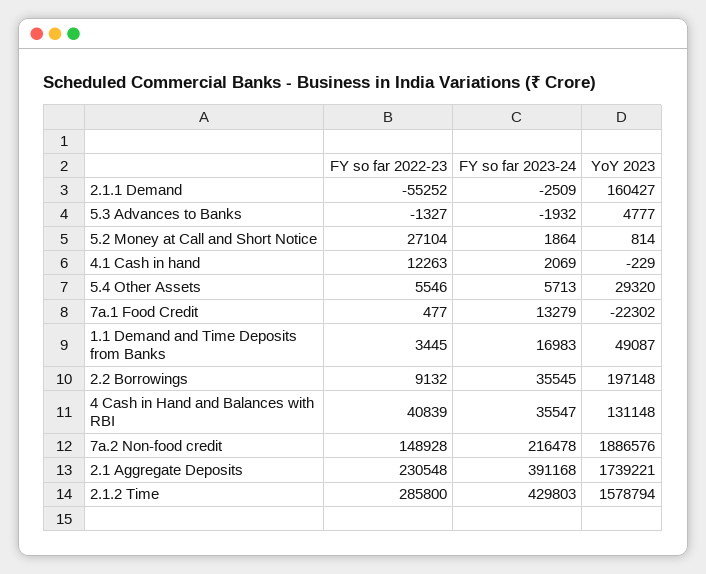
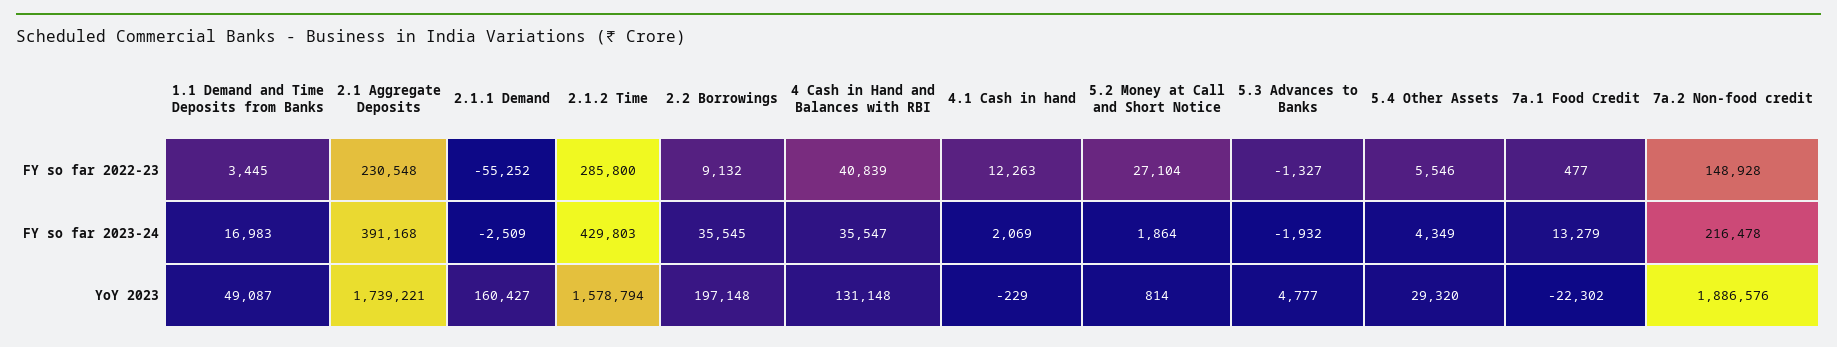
FY so far 2023-24, 5.4 Other Assets: 5713 -> 4349

